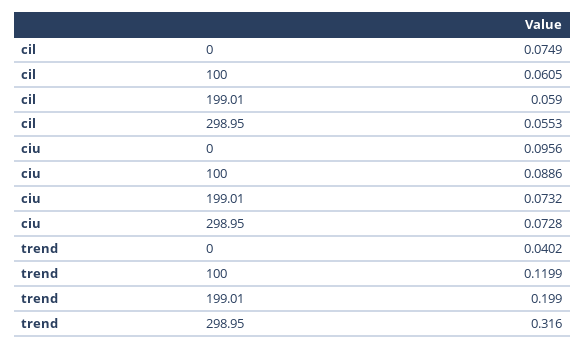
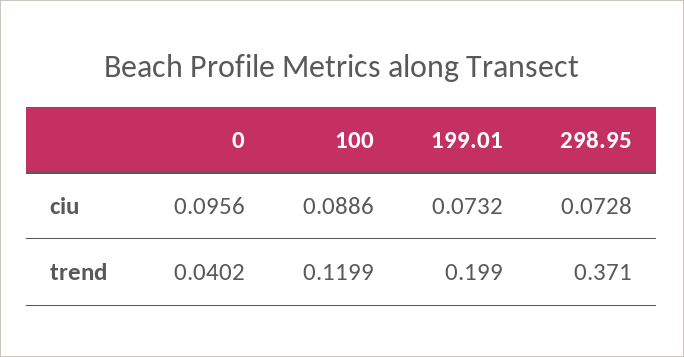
cil, 0: 0.0749 -> none
cil, 100: 0.0605 -> none
cil, 199.01: 0.059 -> none
cil, 298.95: 0.0553 -> none
trend, 298.95: 0.316 -> 0.371

